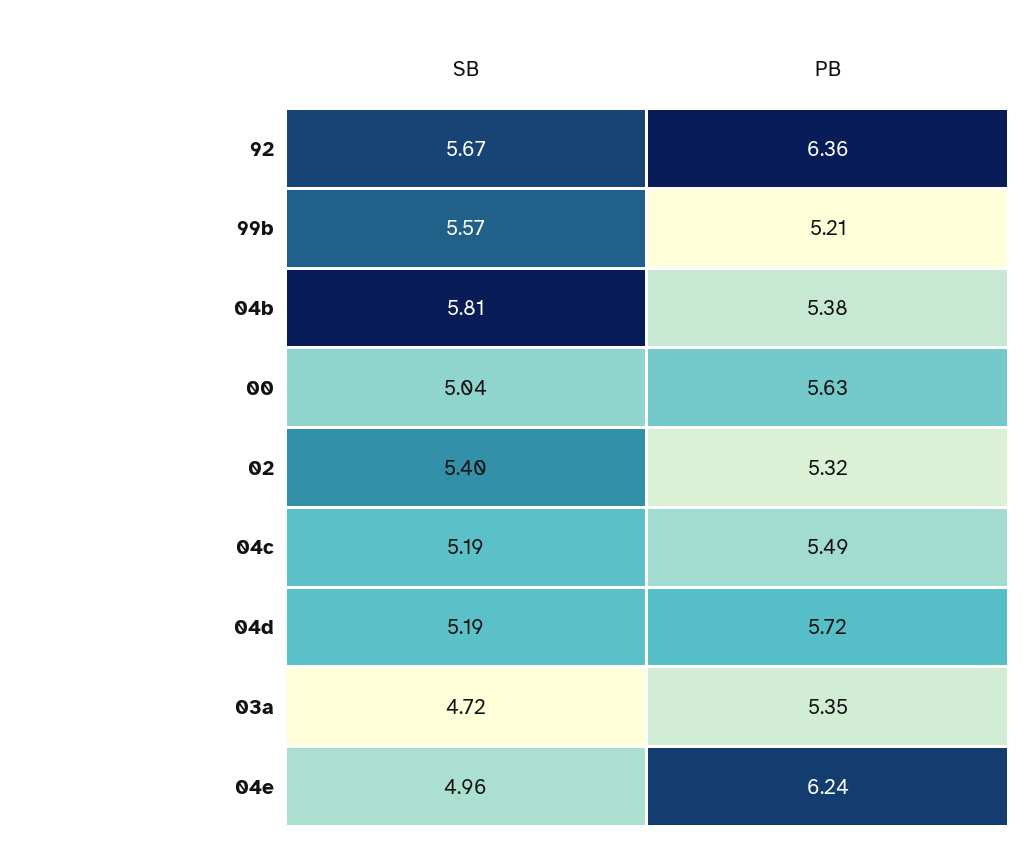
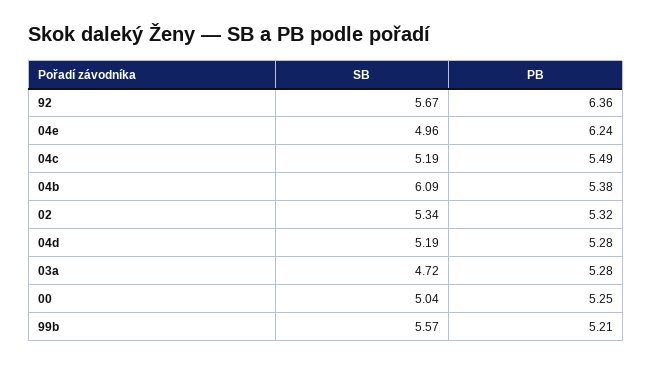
SB, 04b: 5.81 -> 6.09
PB, 00: 5.63 -> 5.25
SB, 02: 5.4 -> 5.34
PB, 04d: 5.72 -> 5.28
PB, 03a: 5.35 -> 5.28

